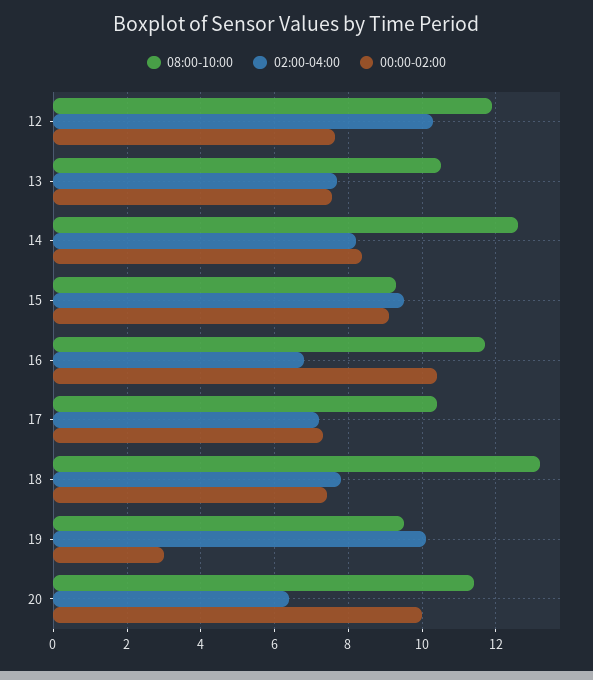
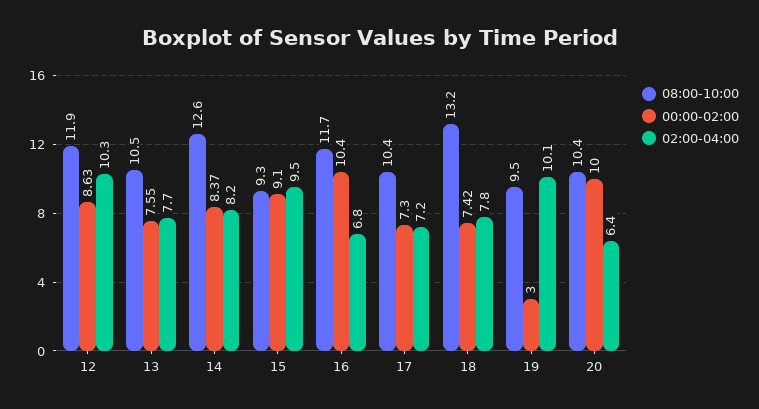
00:00-02:00, 12: 7.6 -> 8.63
08:00-10:00, 20: 11.4 -> 10.4

